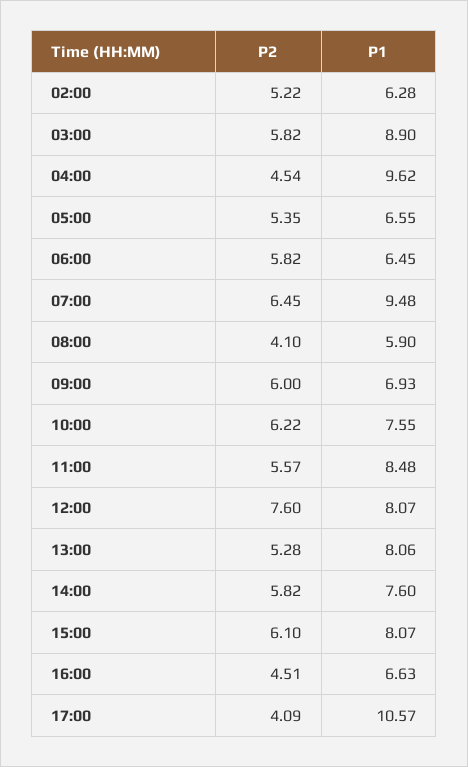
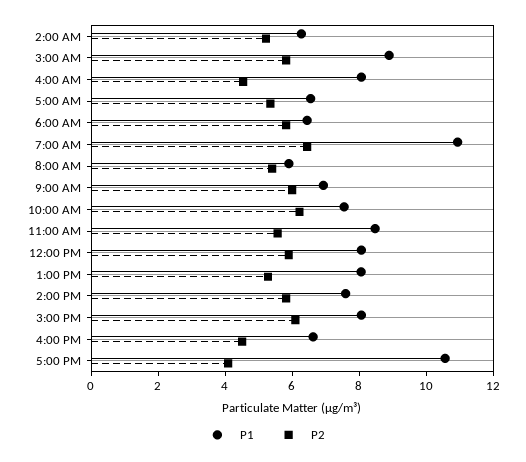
P1, 04:00: 9.62 -> 8
P1, 07:00: 9.48 -> 11
P2, 08:00: 4.1 -> 5.5
P2, 12:00: 7.6 -> 6

